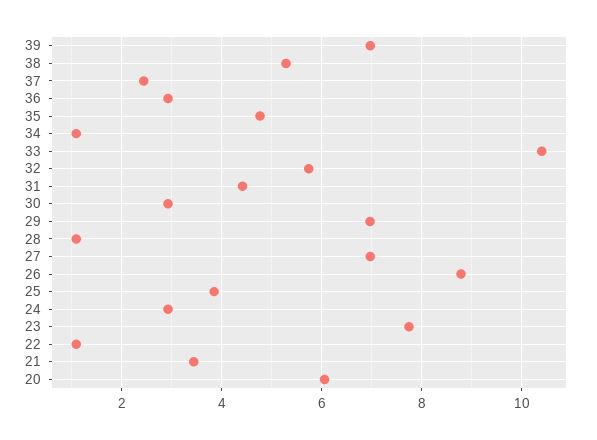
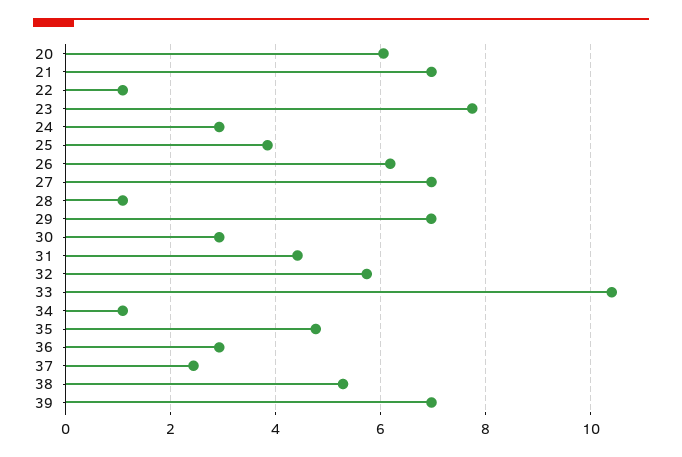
26: 8.8 -> 6.2
21: 3.4 -> 7

